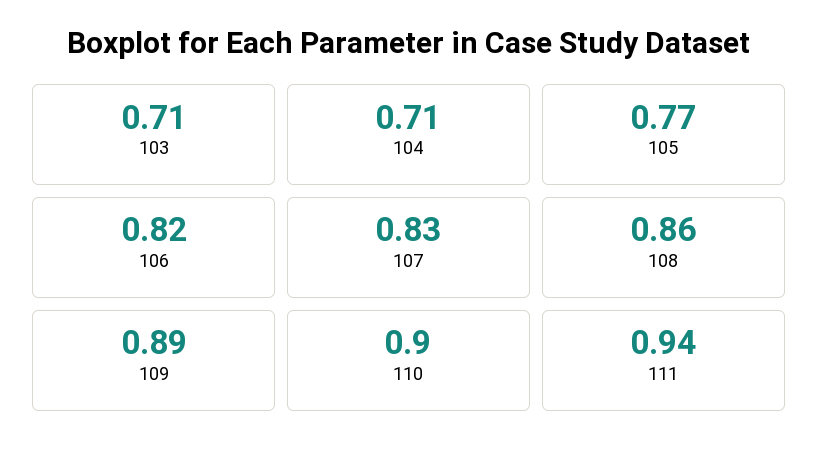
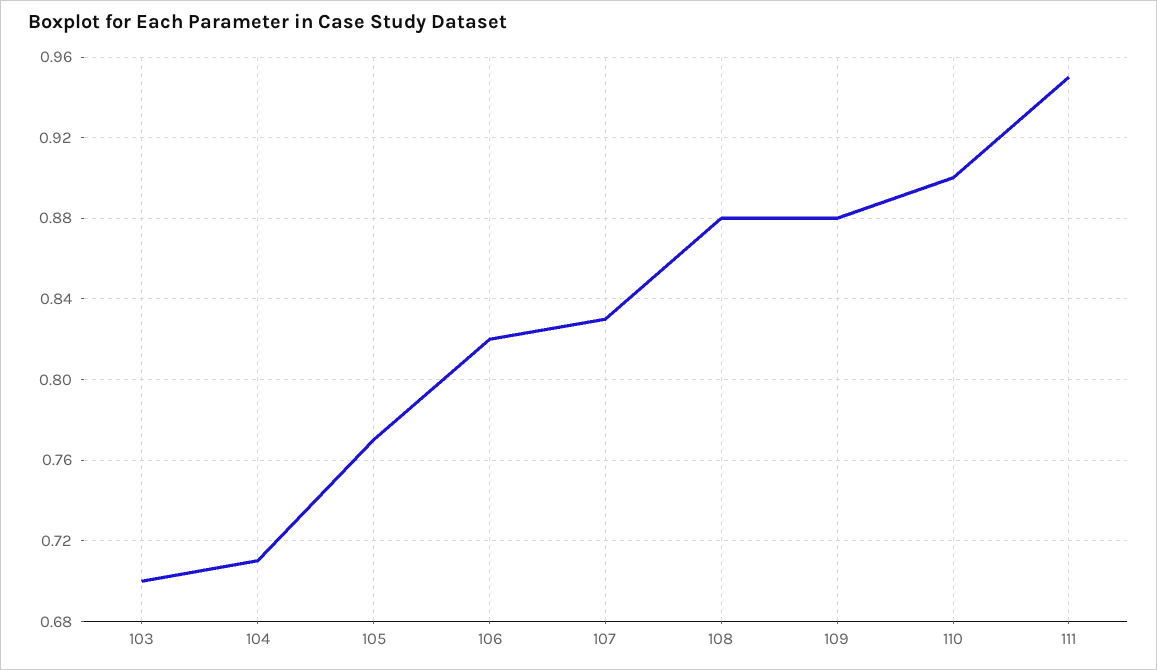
103: 0.71 -> 0.7
108: 0.86 -> 0.88
109: 0.89 -> 0.88
111: 0.94 -> 0.95

